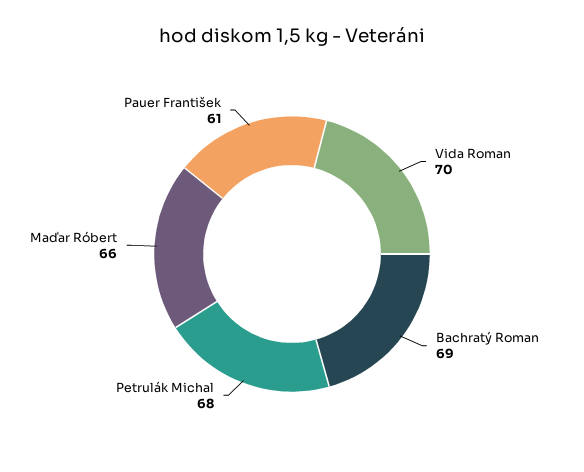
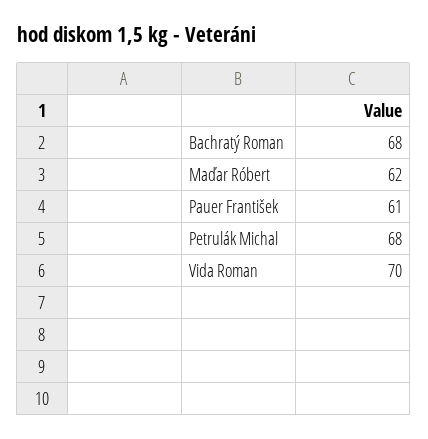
Bachratý Roman: 69 -> 68
Maďar Róbert: 66 -> 62

